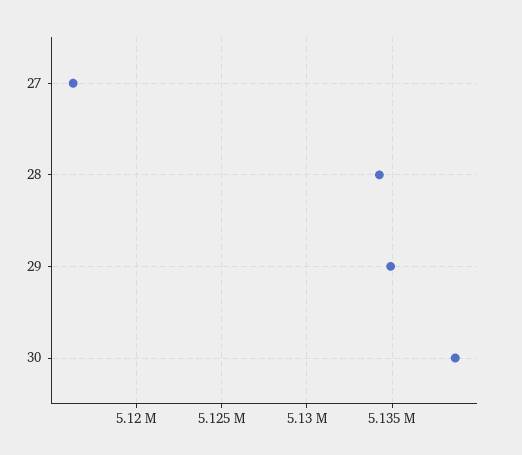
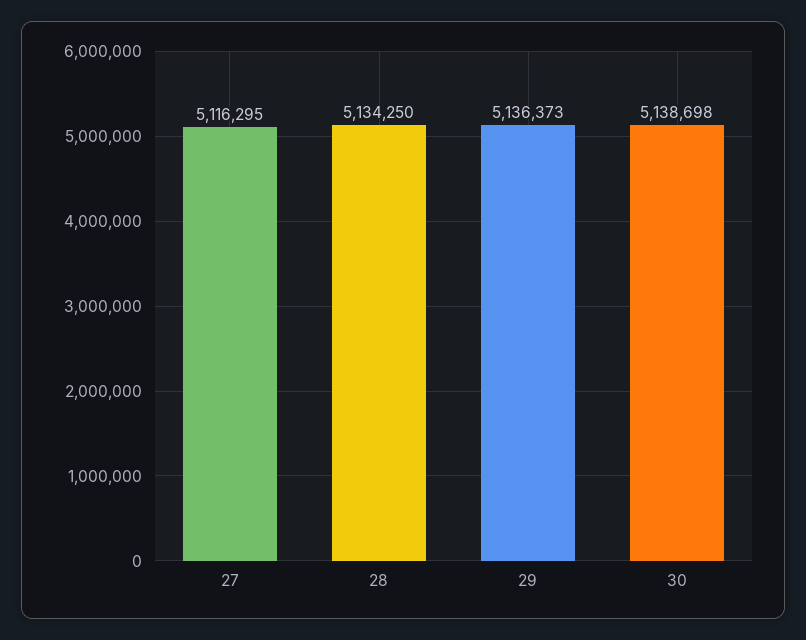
29: 5135000 -> 5136373

